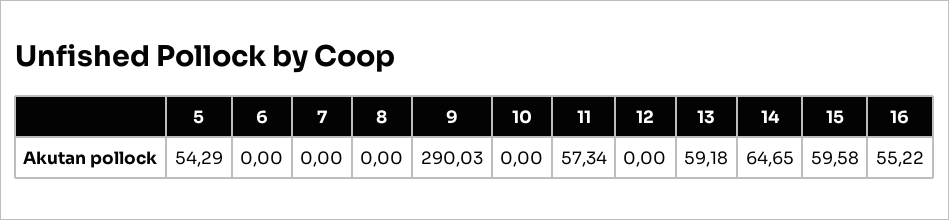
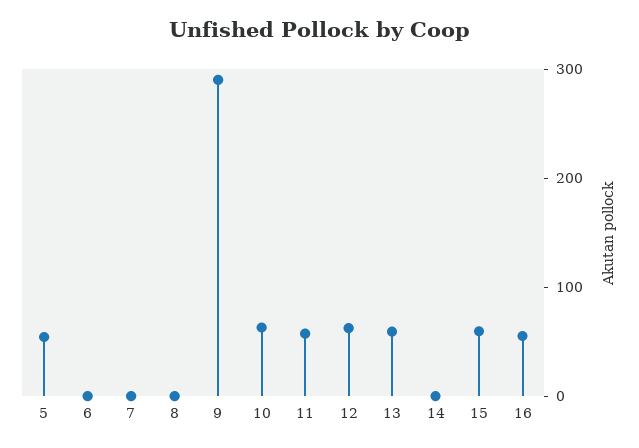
10: 0 -> 60
12: 0 -> 60
14: 64.65 -> 0

